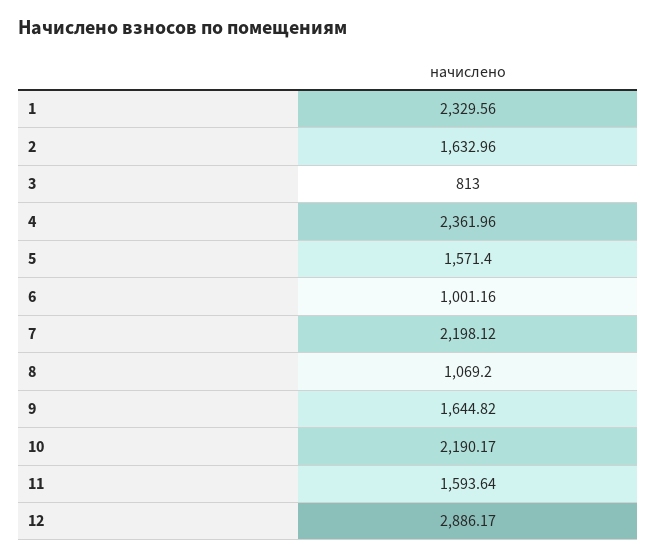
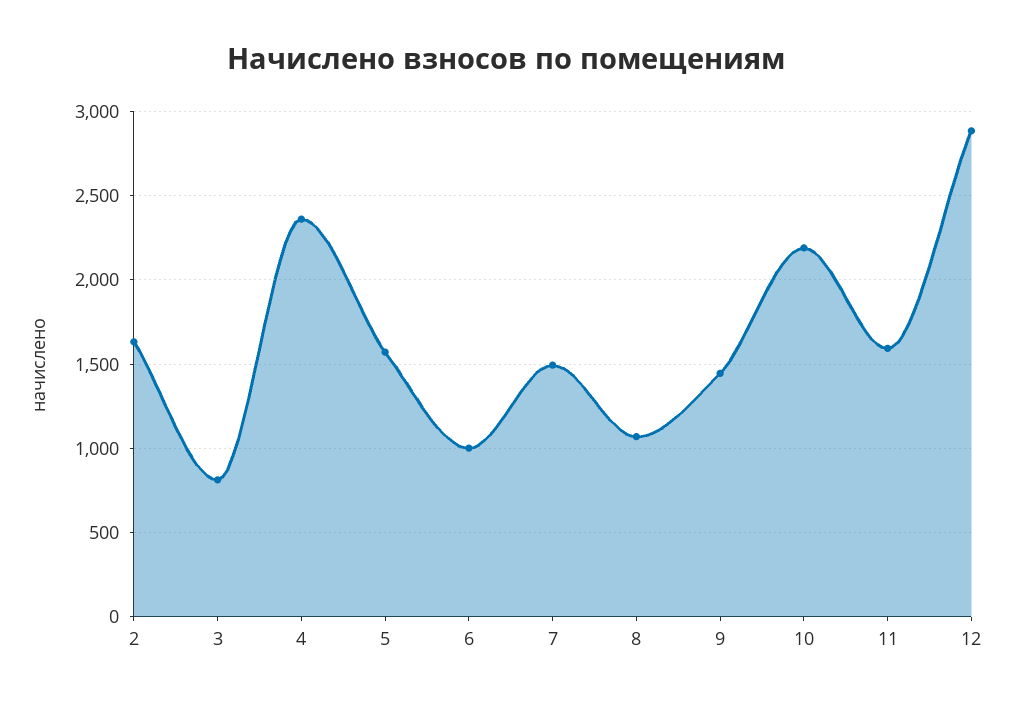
1: 2329.56 -> none
7: 2198.12 -> 1500
9: 1644.82 -> 1450

